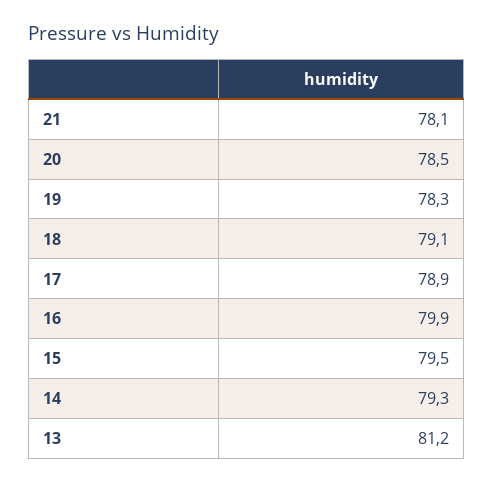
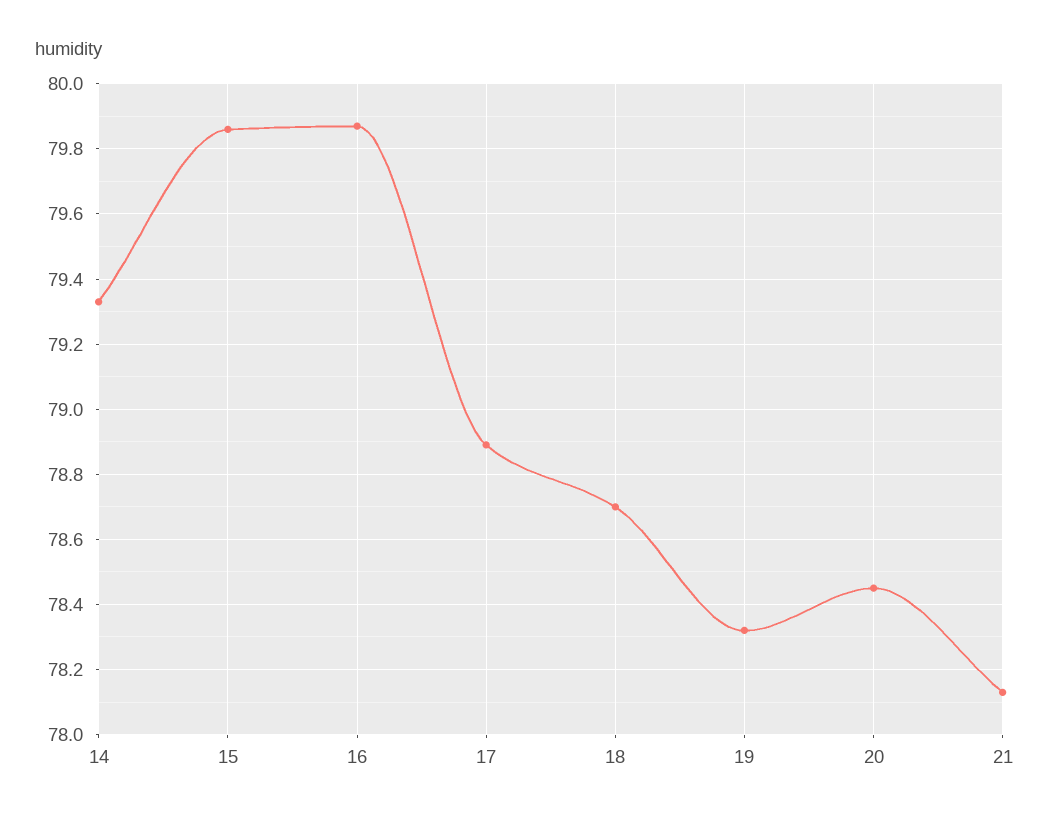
18: 79.1 -> 78.7
15: 79.5 -> 79.85
13: 81.2 -> none

